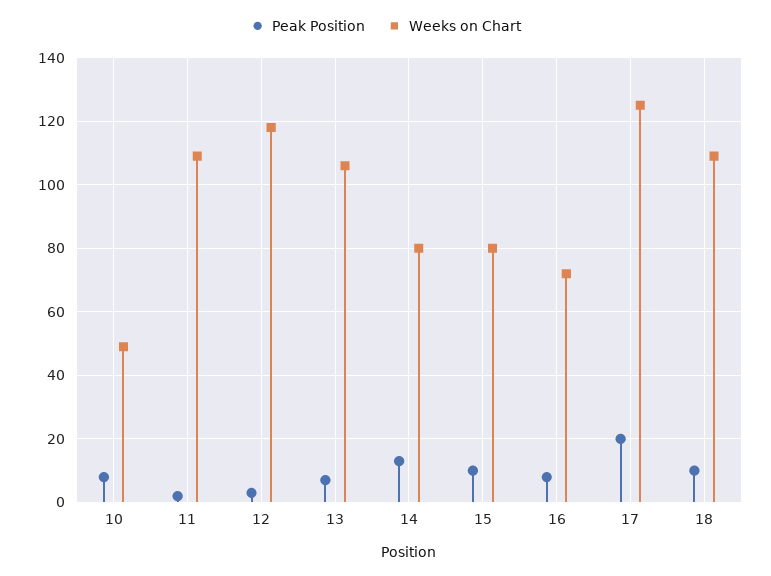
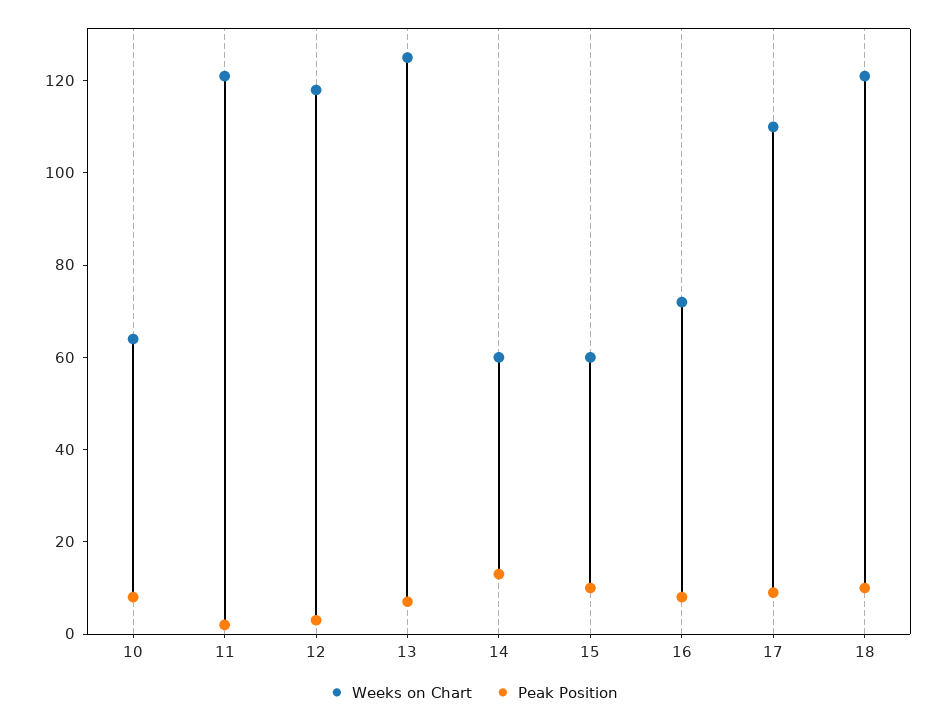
Weeks on Chart, 10: 50 -> 65
Weeks on Chart, 11: 110 -> 120
Weeks on Chart, 13: 105 -> 125
Weeks on Chart, 14: 80 -> 60
Weeks on Chart, 15: 80 -> 60
Peak Position, 17: 20 -> 10
Weeks on Chart, 17: 125 -> 110
Weeks on Chart, 18: 110 -> 120

